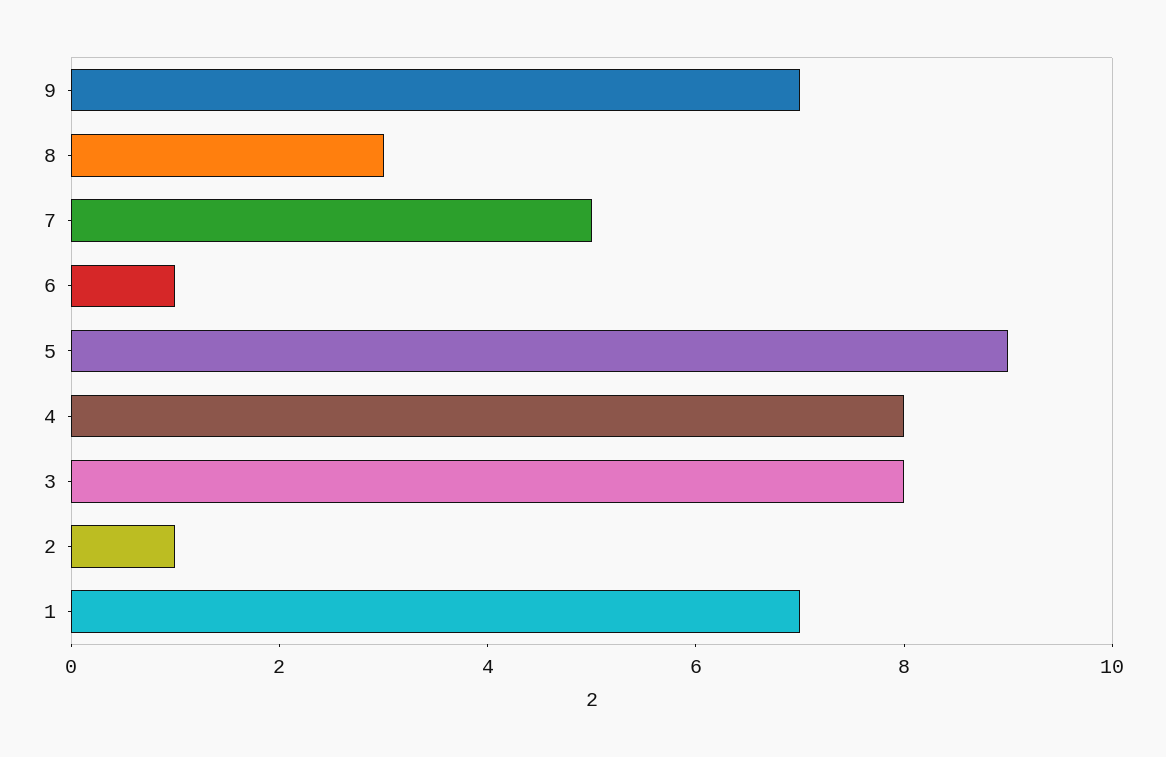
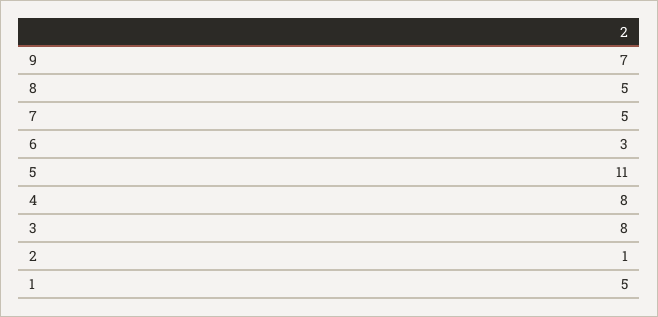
8: 3 -> 5
6: 1 -> 3
5: 9 -> 11
1: 7 -> 5

